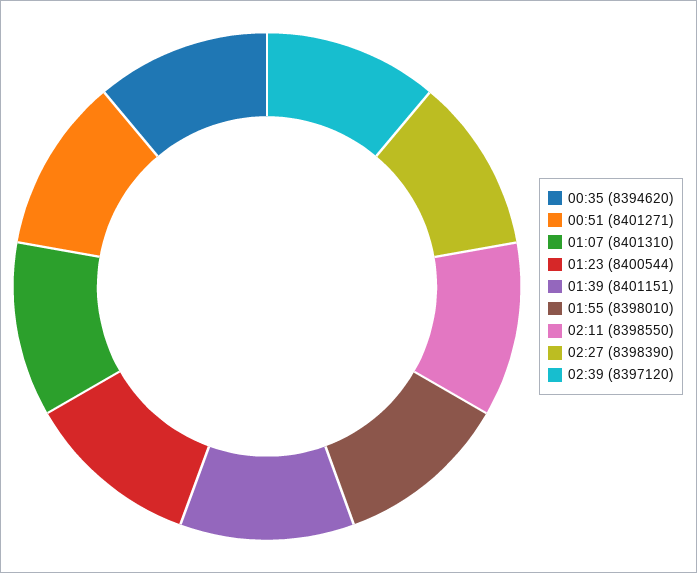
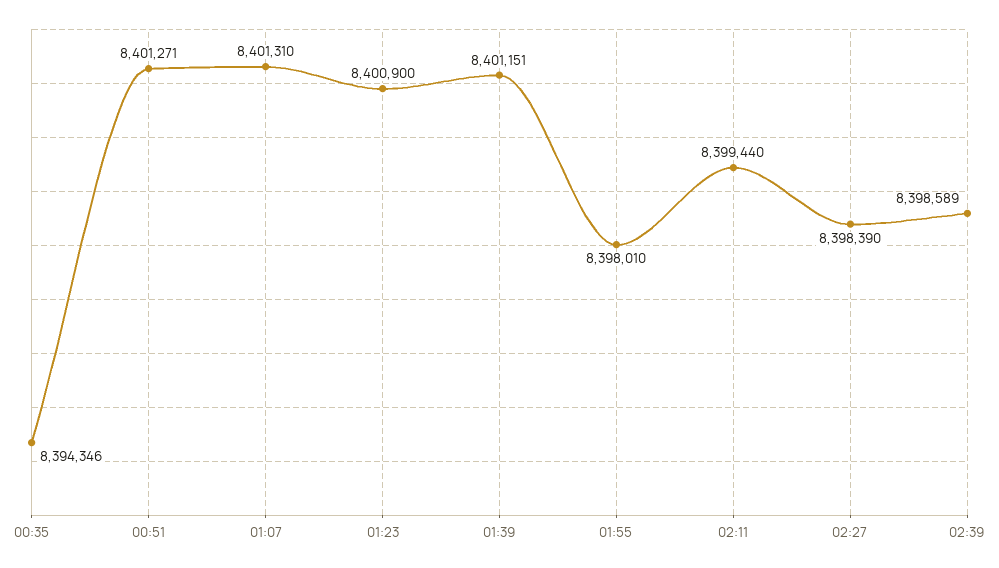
00:35: 8394620 -> 8394346
01:23: 8400544 -> 8400900
02:11: 8398550 -> 8399440
02:39: 8397120 -> 8398589

